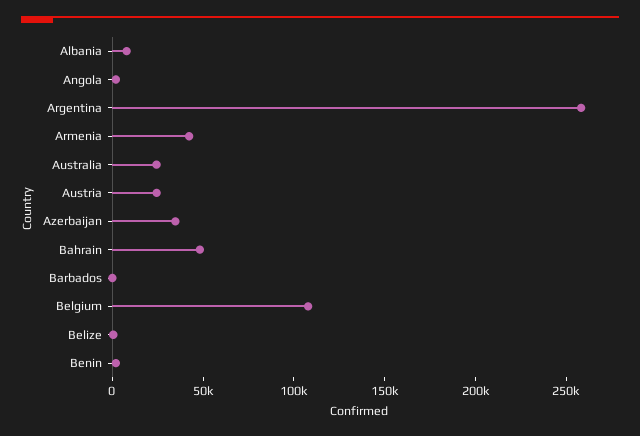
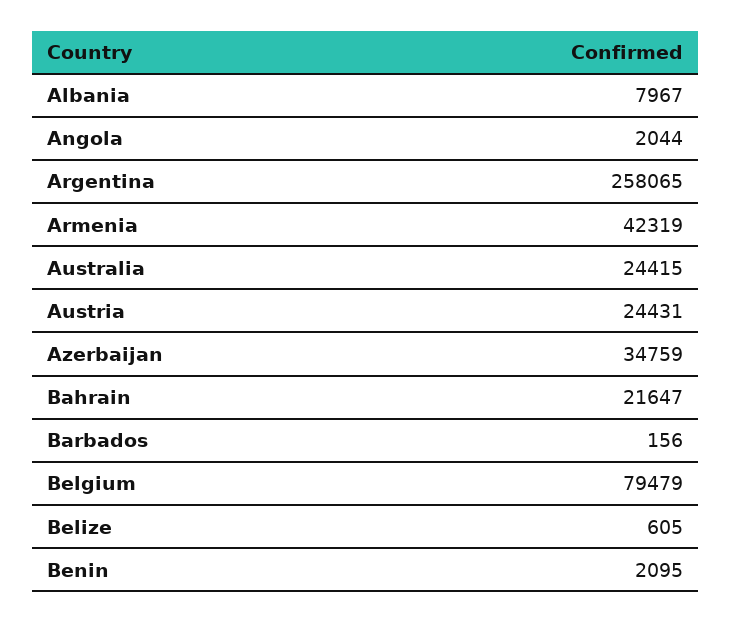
Bahrain: 50000 -> 21647
Belgium: 110000 -> 79479

